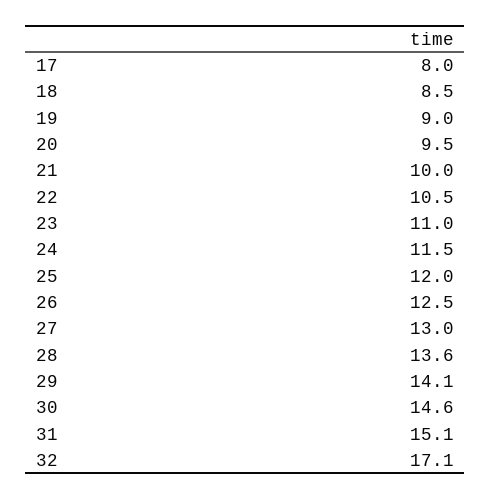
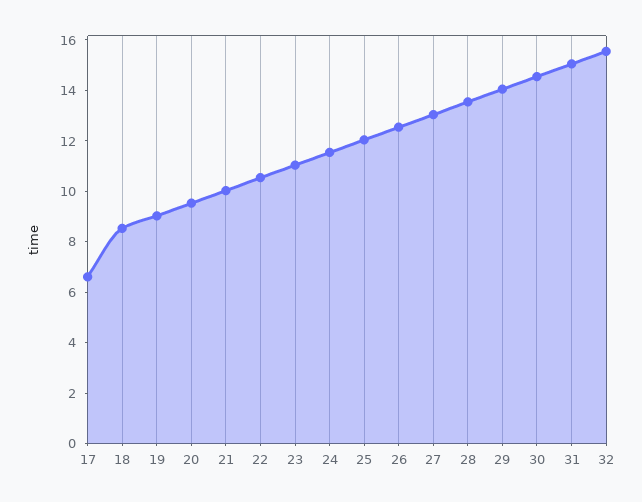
17: 8 -> 6.5
32: 17.1 -> 15.5

